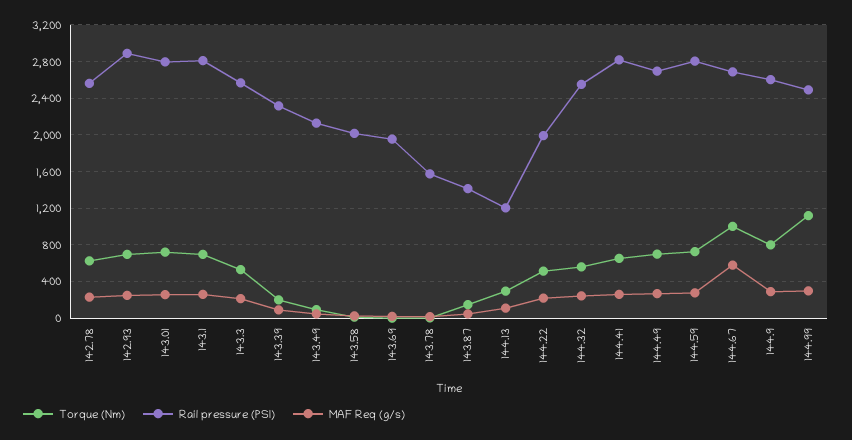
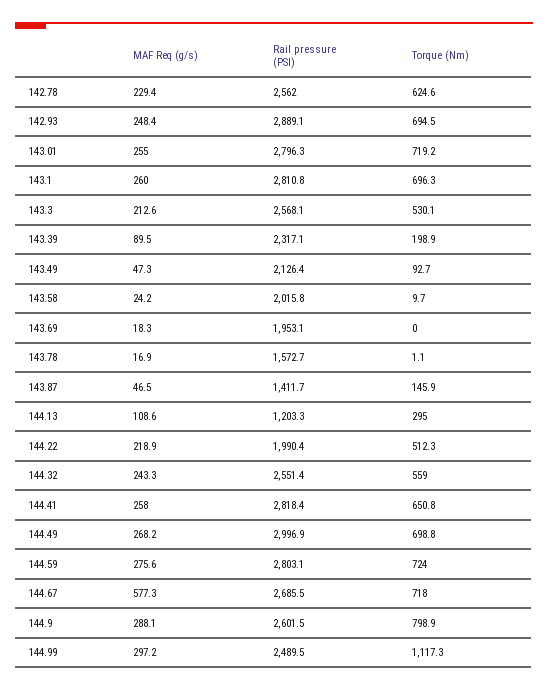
Rail pressure (PSI), 144.49: 2700 -> 2996.9
Torque (Nm), 144.67: 1000 -> 718

